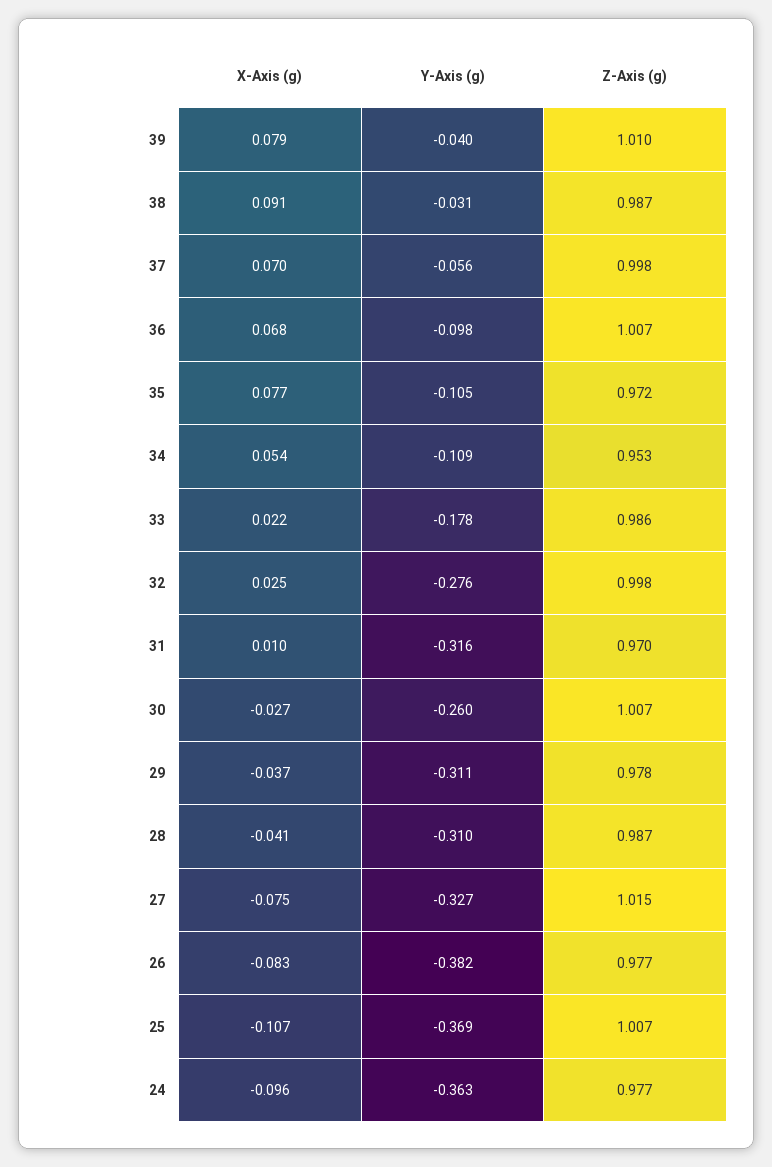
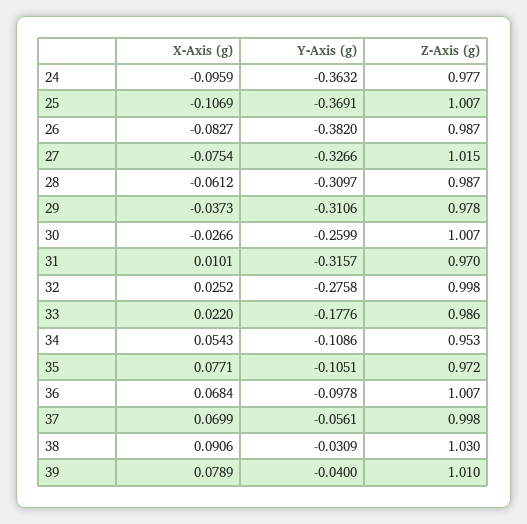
Z-Axis (g), 38: 0.987 -> 1.03
X-Axis (g), 28: -0.041 -> -0.0612
Z-Axis (g), 26: 0.977 -> 0.987

